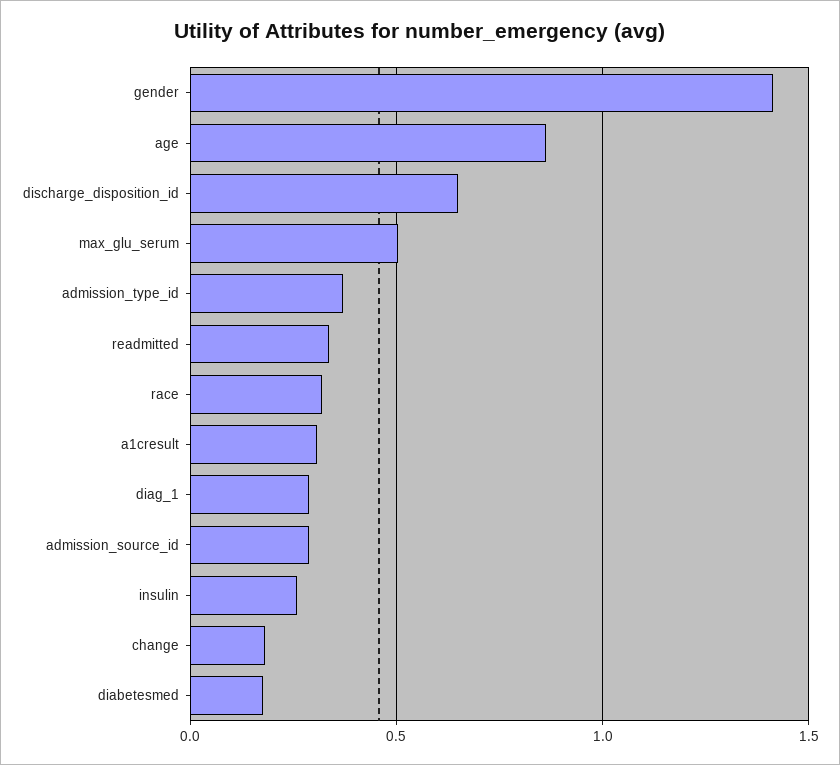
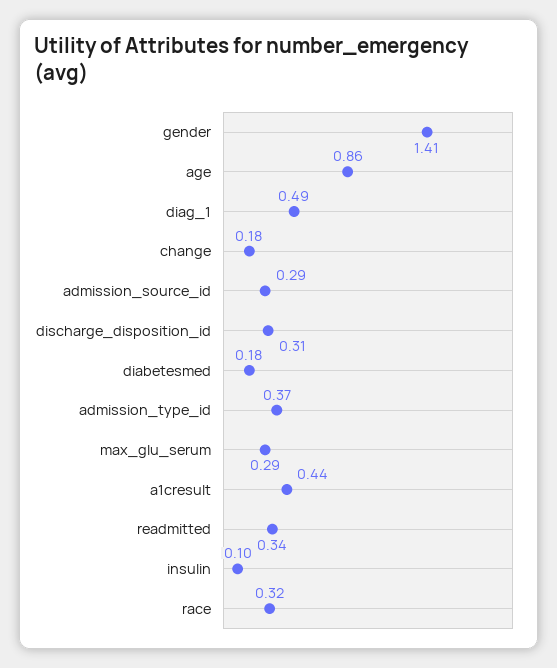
discharge_disposition_id: 0.65 -> 0.31
max_glu_serum: 0.5 -> 0.29
a1cresult: 0.3 -> 0.44
diag_1: 0.3 -> 0.49
insulin: 0.25 -> 0.1

